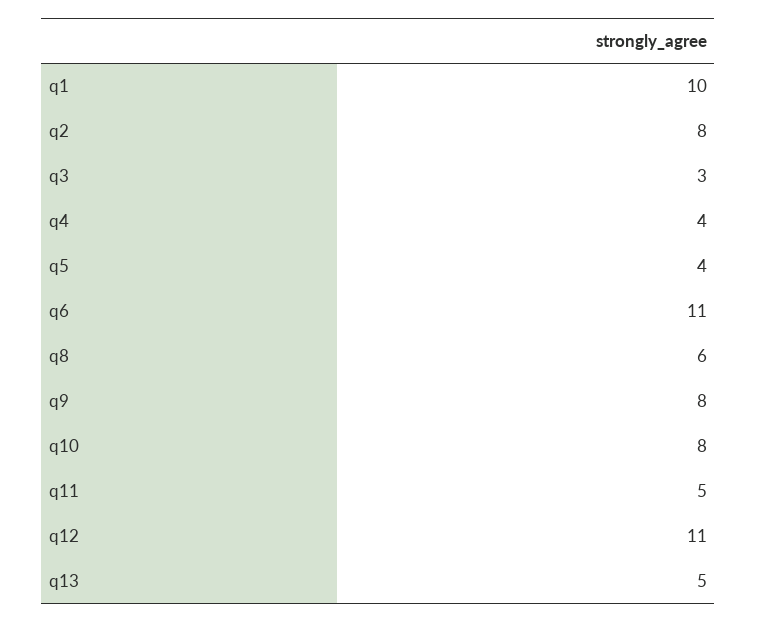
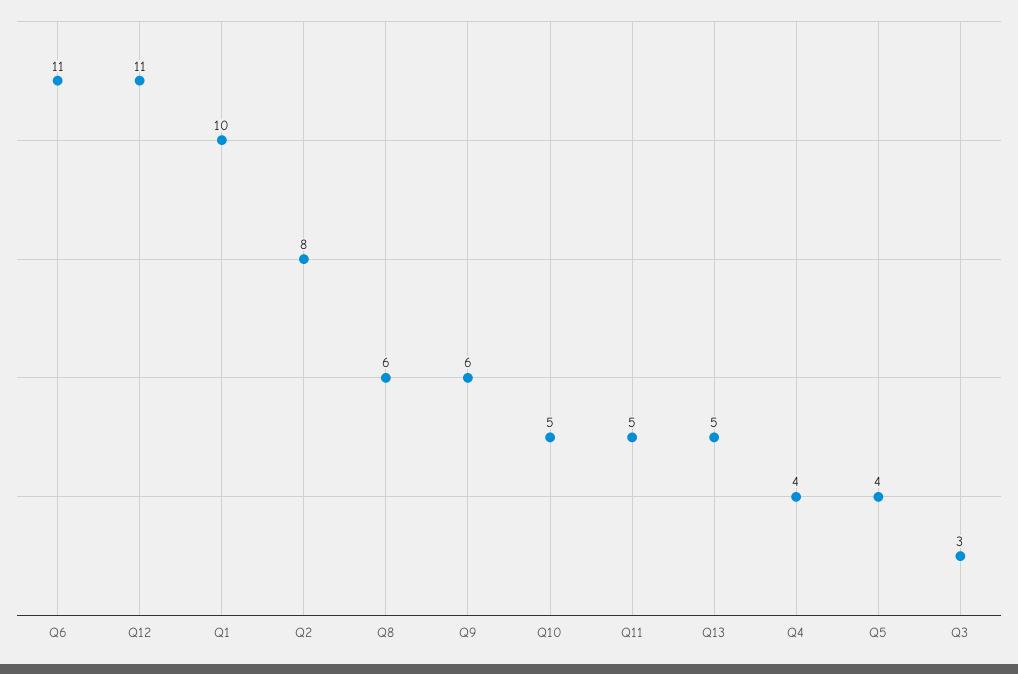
q9: 8 -> 6
q10: 8 -> 5

